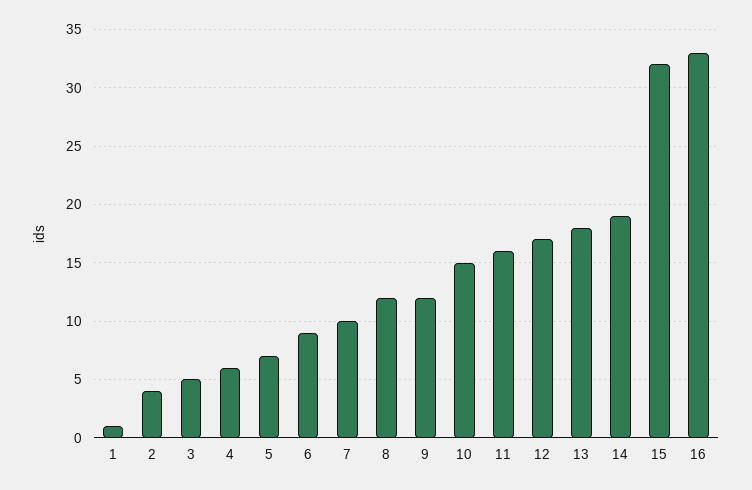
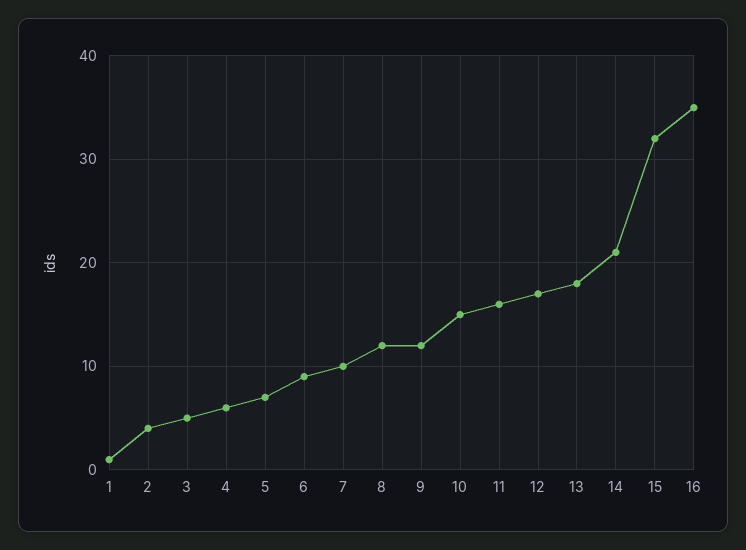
14: 19 -> 21
16: 33 -> 35

